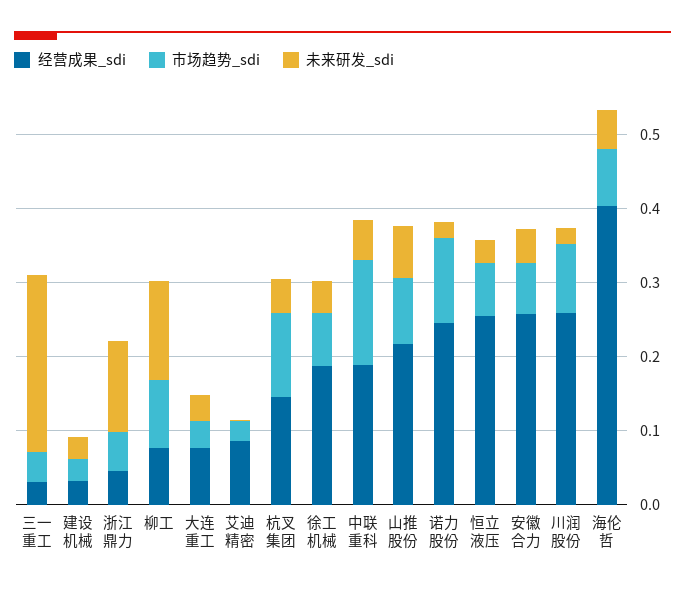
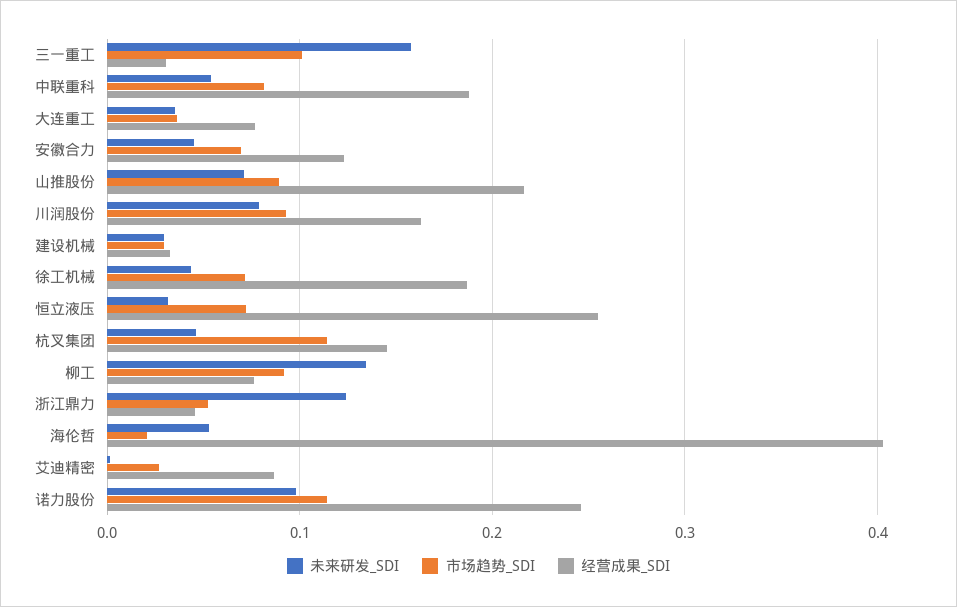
市场趋势_sdi, 三一重工: 0.04 -> 0.1
未来研发_sdi, 三一重工: 0.24 -> 0.16
市场趋势_sdi, 中联重科: 0.14 -> 0.08
未来研发_sdi, 诺力股份: 0.02 -> 0.1
经营成果_sdi, 安徽合力: 0.26 -> 0.12
经营成果_sdi, 川润股份: 0.26 -> 0.16
未来研发_sdi, 川润股份: 0.02 -> 0.08
市场趋势_sdi, 海伦哲: 0.08 -> 0.02

